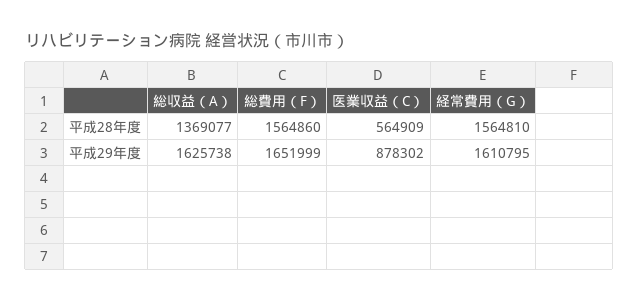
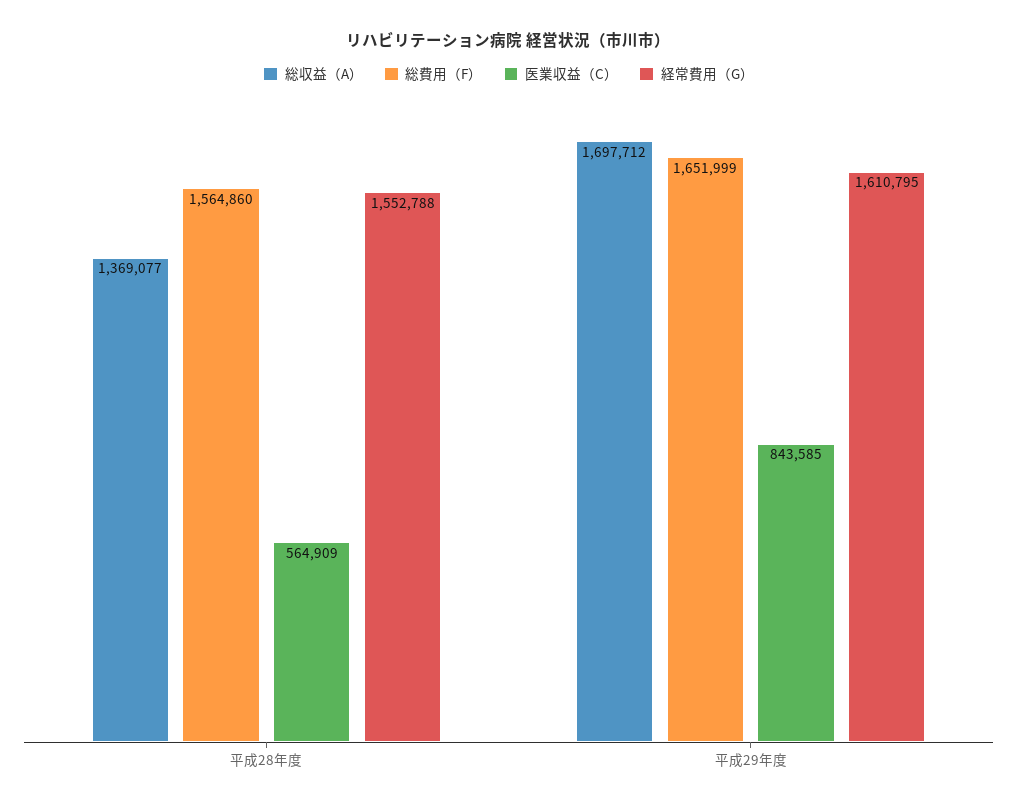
経常費用（G）, 平成28年度: 1564810 -> 1552788
総収益（A）, 平成29年度: 1625738 -> 1697712
医業収益（C）, 平成29年度: 878302 -> 843585

